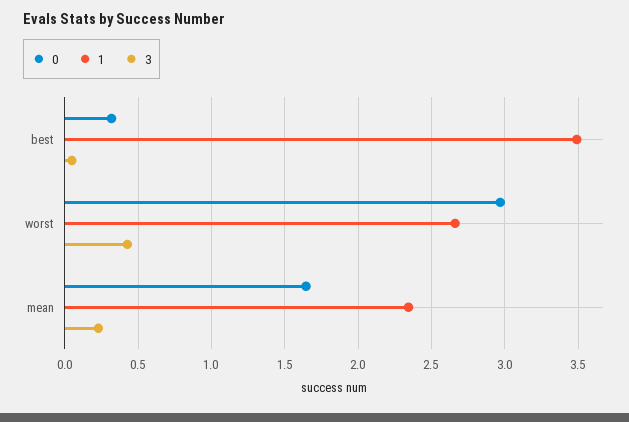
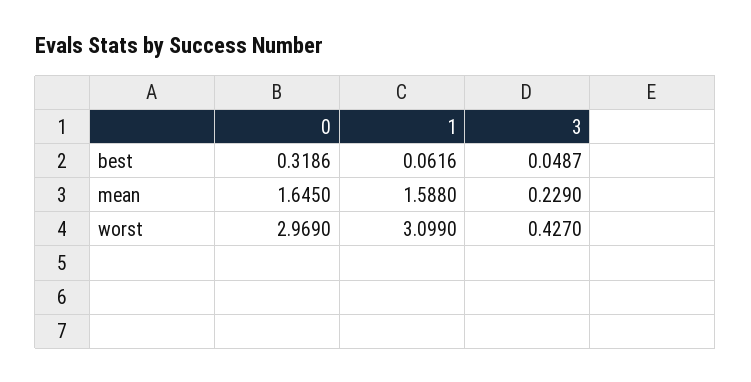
1, best: 3.5 -> 0.0616
1, worst: 2.65 -> 3.099
1, mean: 2.35 -> 1.588

